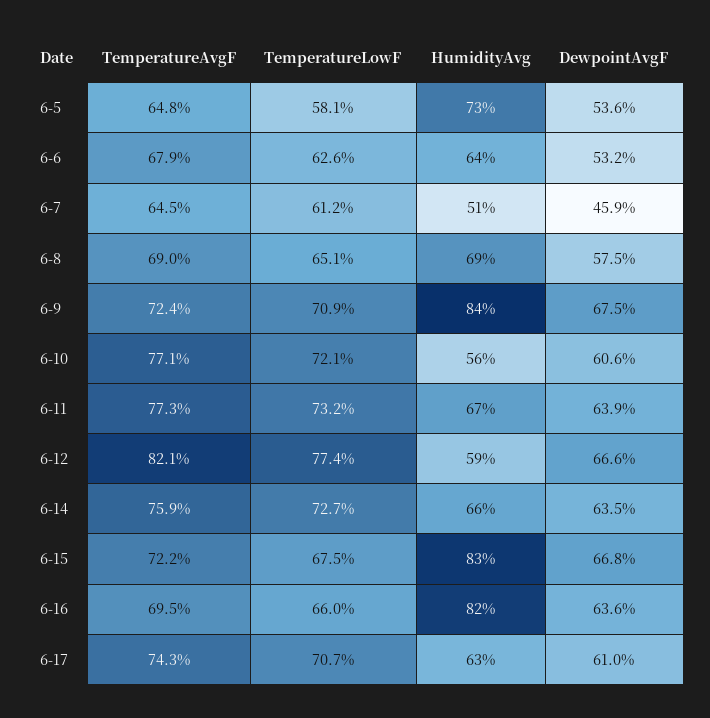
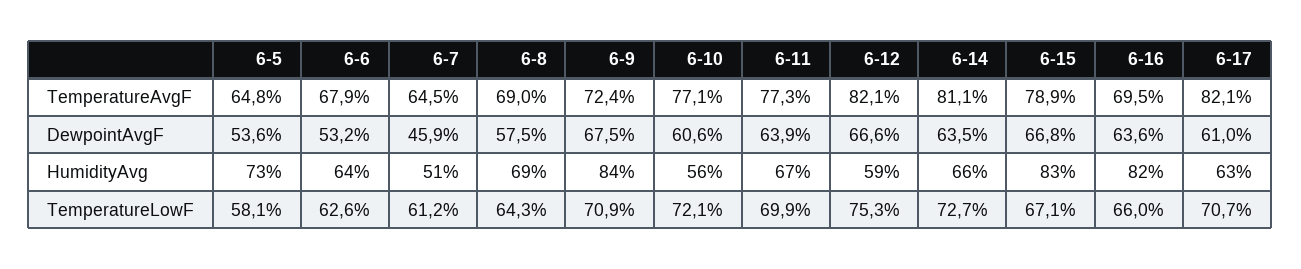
TemperatureLowF, 6-8: 65.1 -> 64.3
TemperatureLowF, 6-11: 73.2 -> 69.9
TemperatureLowF, 6-12: 77.4 -> 75.3
TemperatureAvgF, 6-14: 75.9 -> 81.1
TemperatureAvgF, 6-15: 72.2 -> 78.9
TemperatureLowF, 6-15: 67.5 -> 67.1
TemperatureAvgF, 6-17: 74.3 -> 82.1

